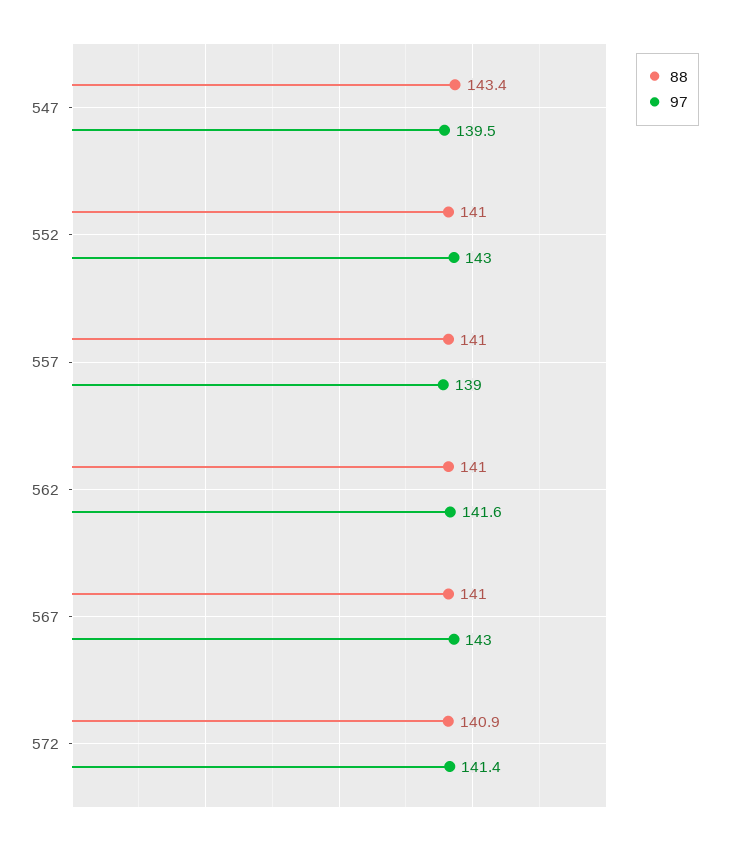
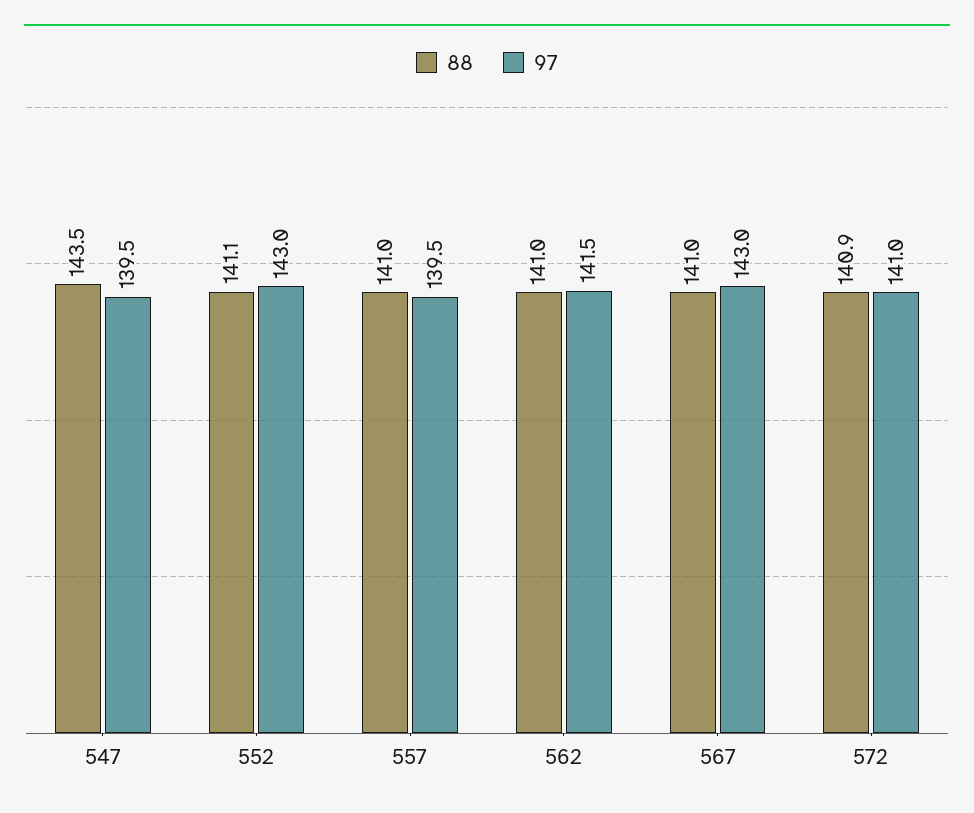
88, 547: 143.4 -> 143.5
88, 552: 141 -> 141.1
97, 557: 139 -> 139.5
97, 562: 141.6 -> 141.5
97, 572: 141.4 -> 141

